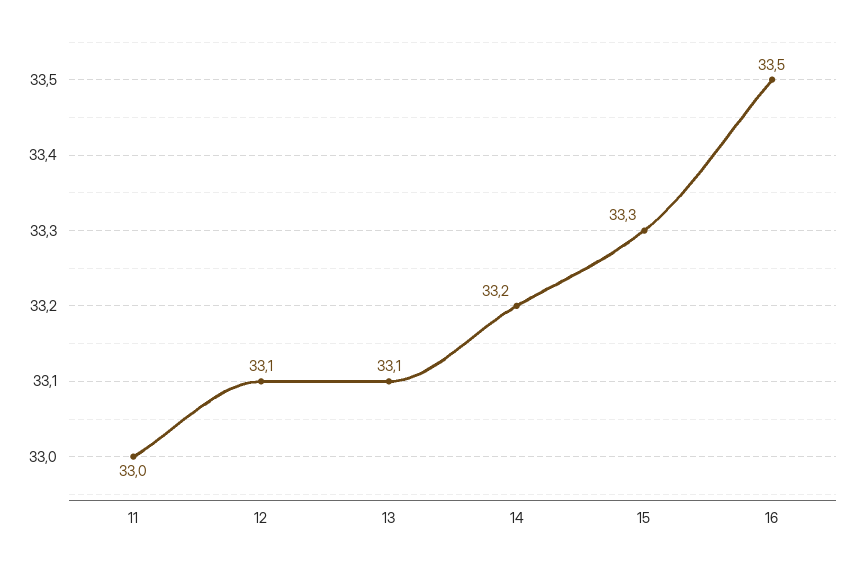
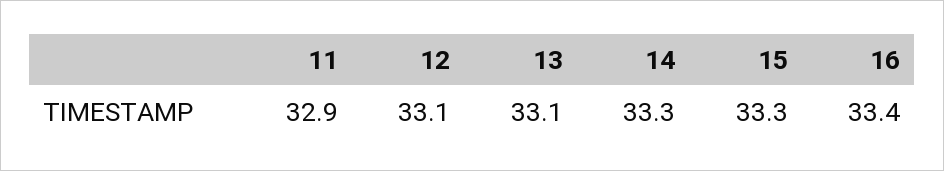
11: 33 -> 32.9
14: 33.2 -> 33.3
16: 33.5 -> 33.4

